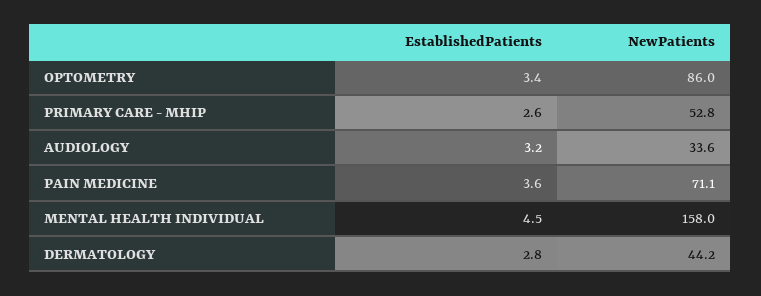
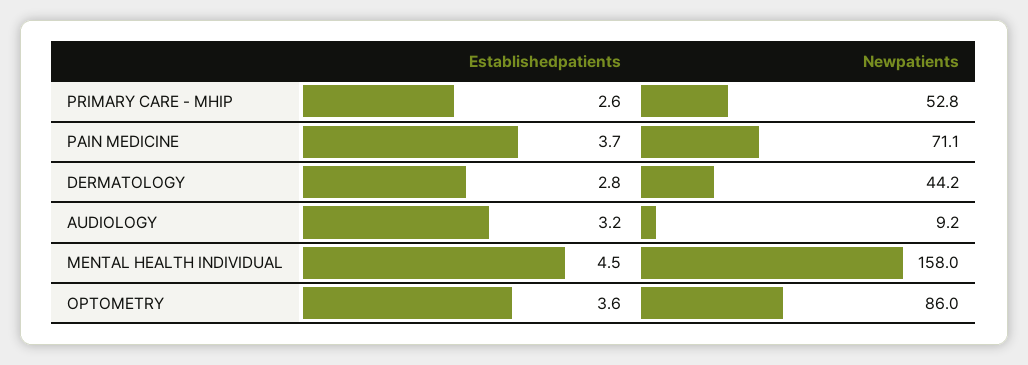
EstablishedPatients, OPTOMETRY: 3.4 -> 3.6
NewPatients, AUDIOLOGY: 33.6 -> 9.2
EstablishedPatients, PAIN MEDICINE: 3.6 -> 3.7

